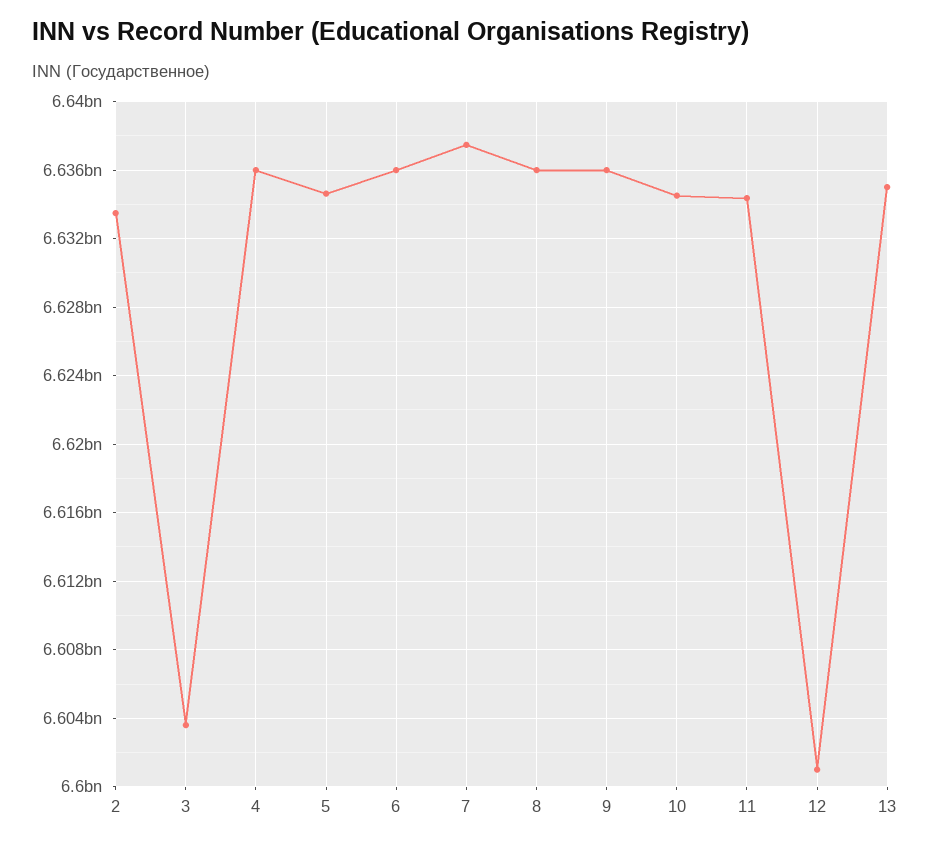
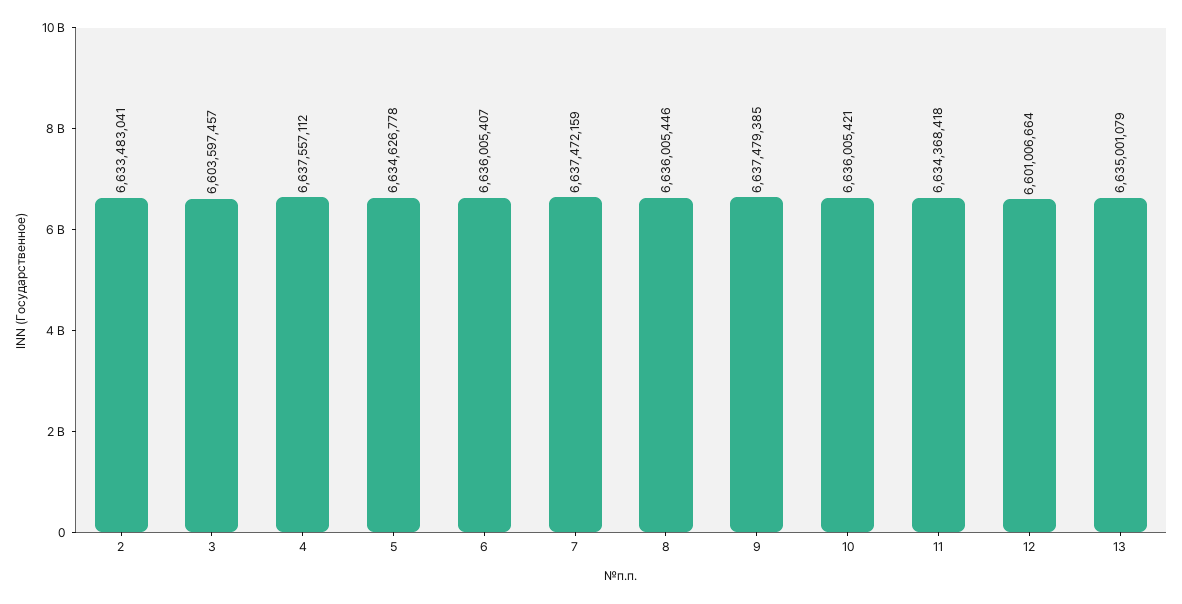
4: 6636000000 -> 6637557112
9: 6636000000 -> 6637479385
10: 6634500000 -> 6636005421

